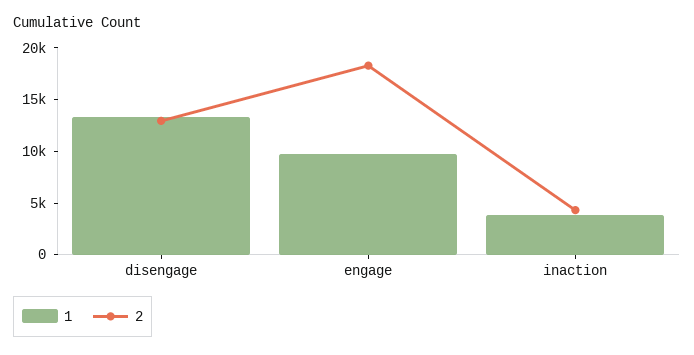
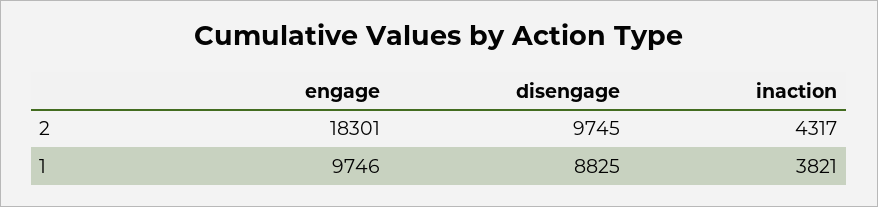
1, disengage: 13000 -> 8825
2, disengage: 13000 -> 9745

